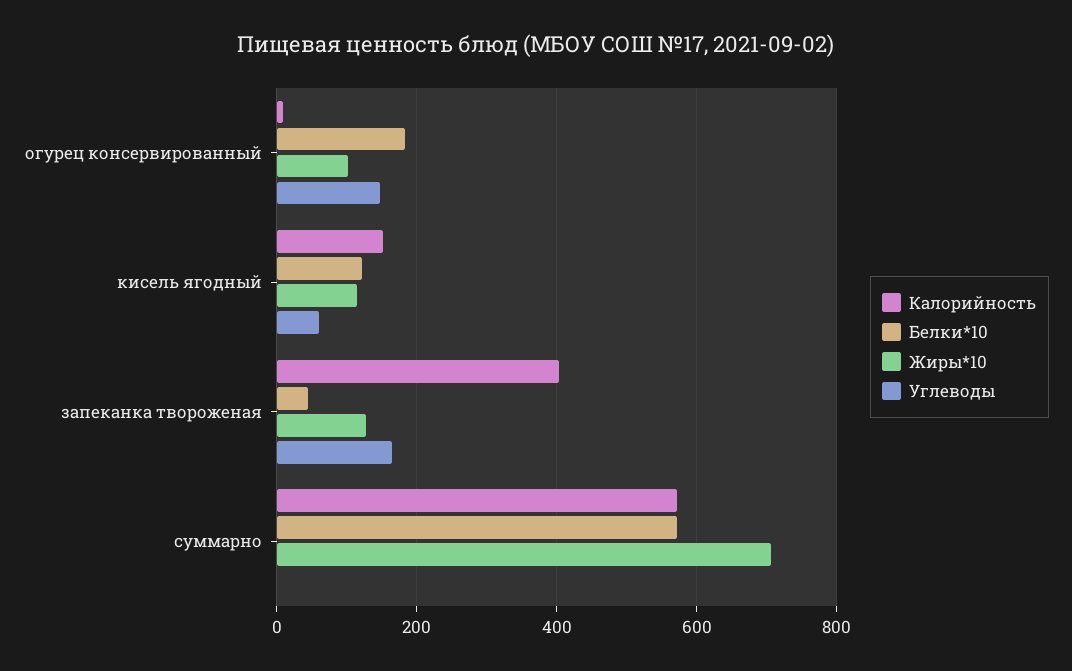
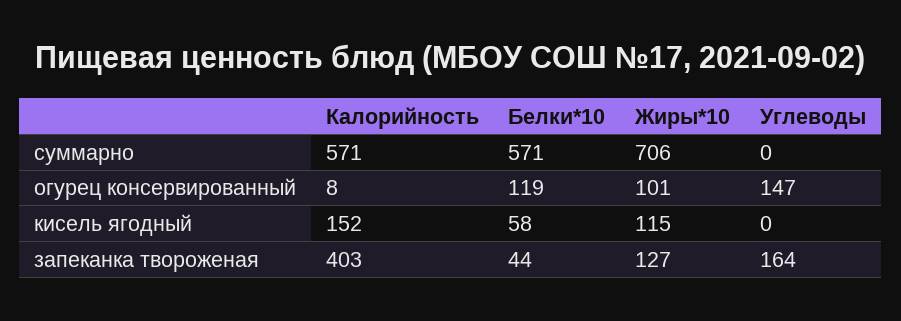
Белки*10, огурец консервированный: 180 -> 119
Белки*10, кисель ягодный: 120 -> 58
Углеводы, кисель ягодный: 60 -> 0

